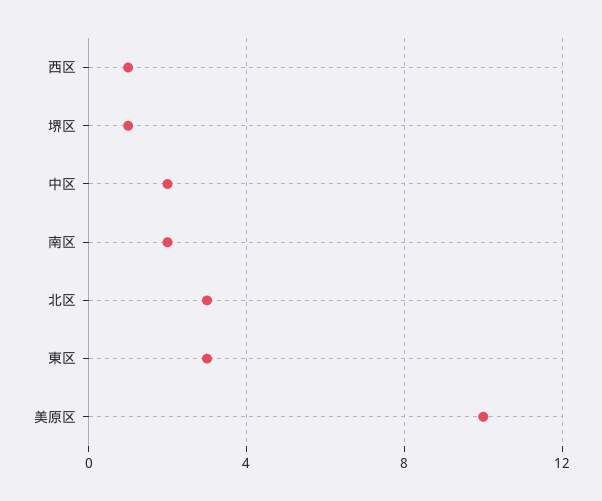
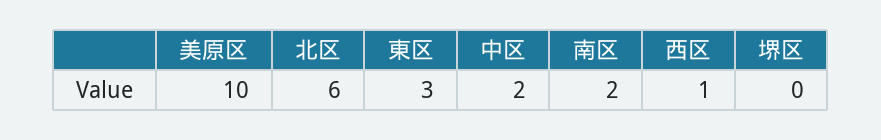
堺区: 1 -> 0
北区: 3 -> 6

